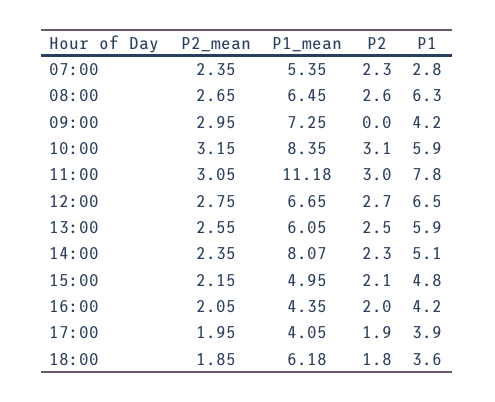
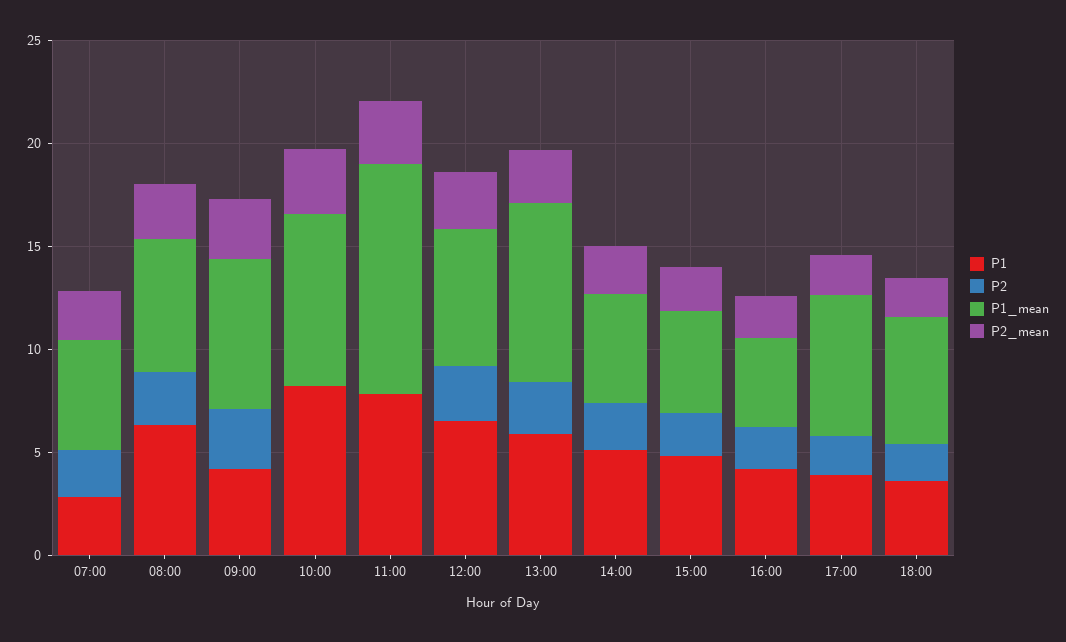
P2, 09:00: 0 -> 3
P2, 10:00: 3.1 -> 0
P1, 10:00: 5.9 -> 8
P2, 11:00: 3 -> 0
P1_mean, 13:00: 6.05 -> 9
P1_mean, 14:00: 8.07 -> 5
P1_mean, 17:00: 4.05 -> 7

